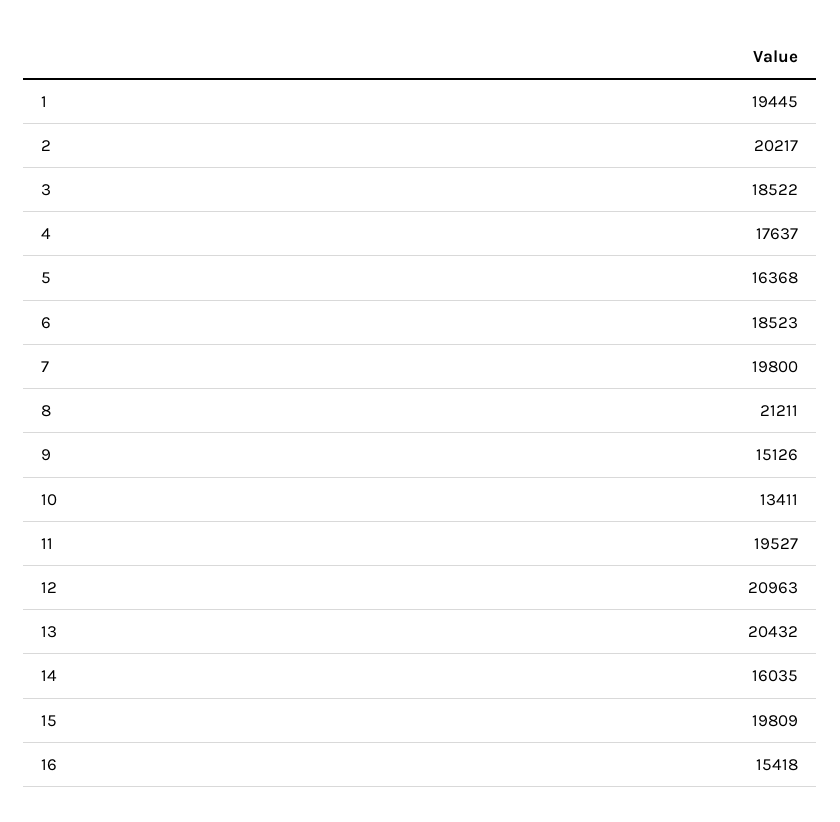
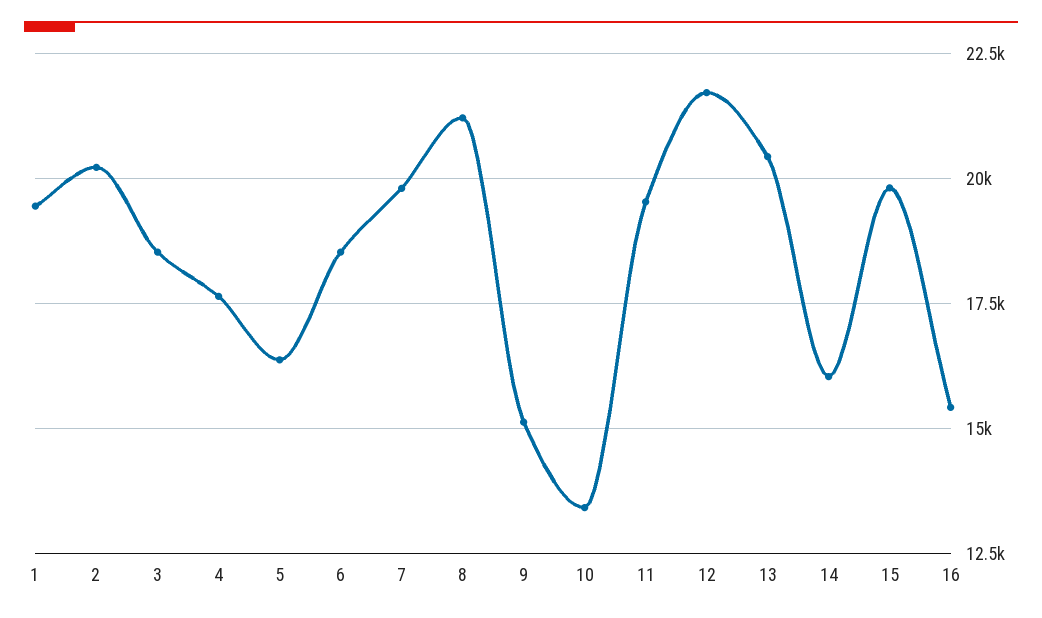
12: 20963 -> 21750

